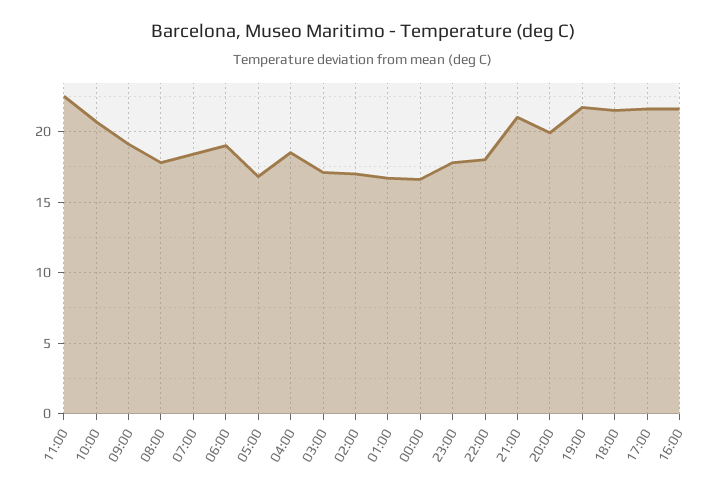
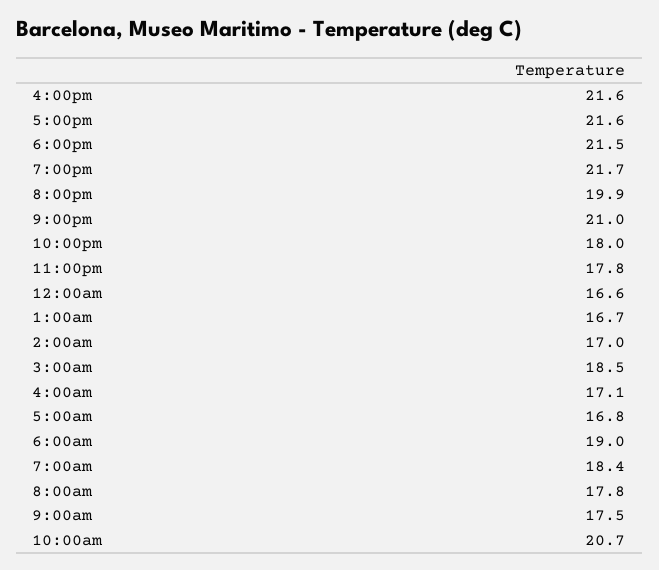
11:00: 22.5 -> none
09:00: 19 -> 17.5
04:00: 18.5 -> 17.1
03:00: 17 -> 18.5

